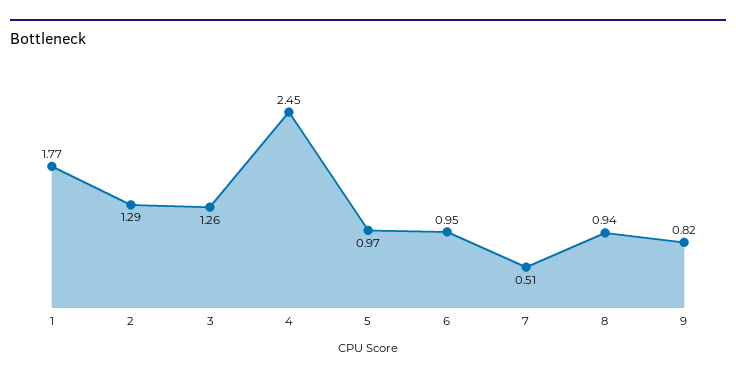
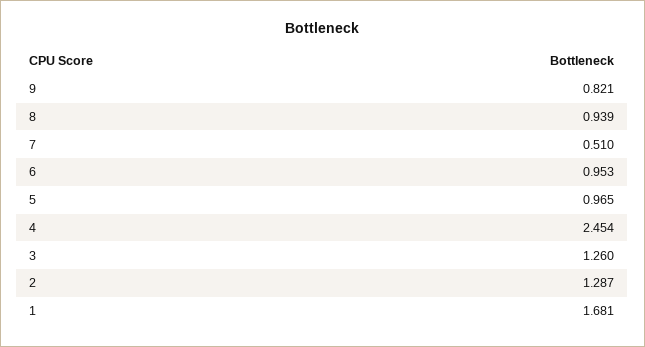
1: 1.77 -> 1.681

